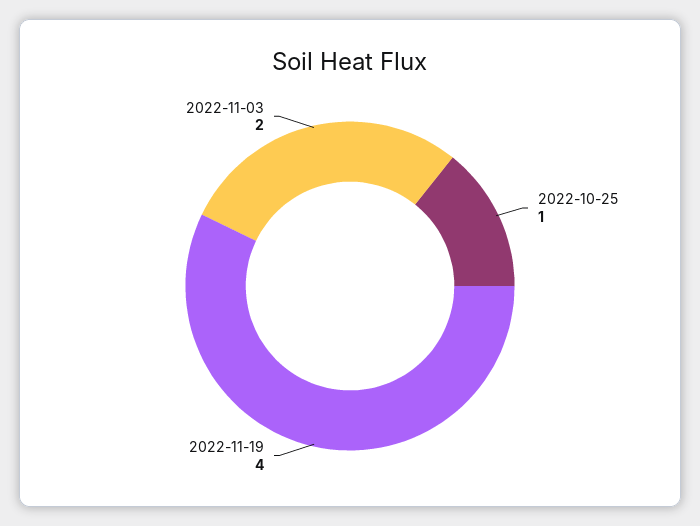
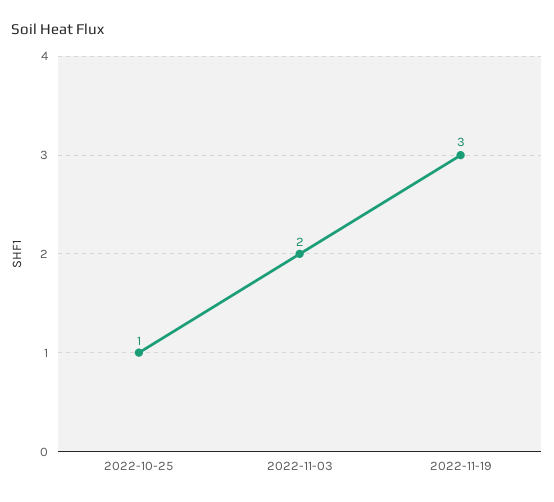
2022-11-19: 4 -> 3

